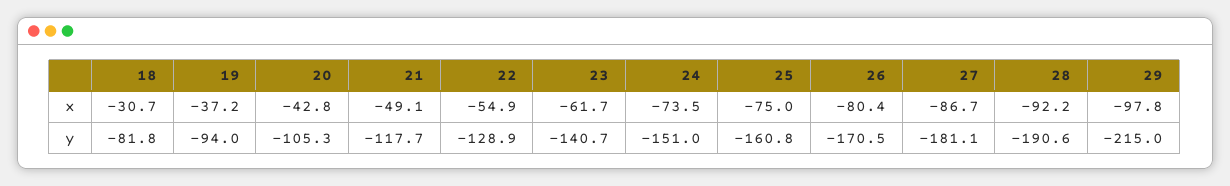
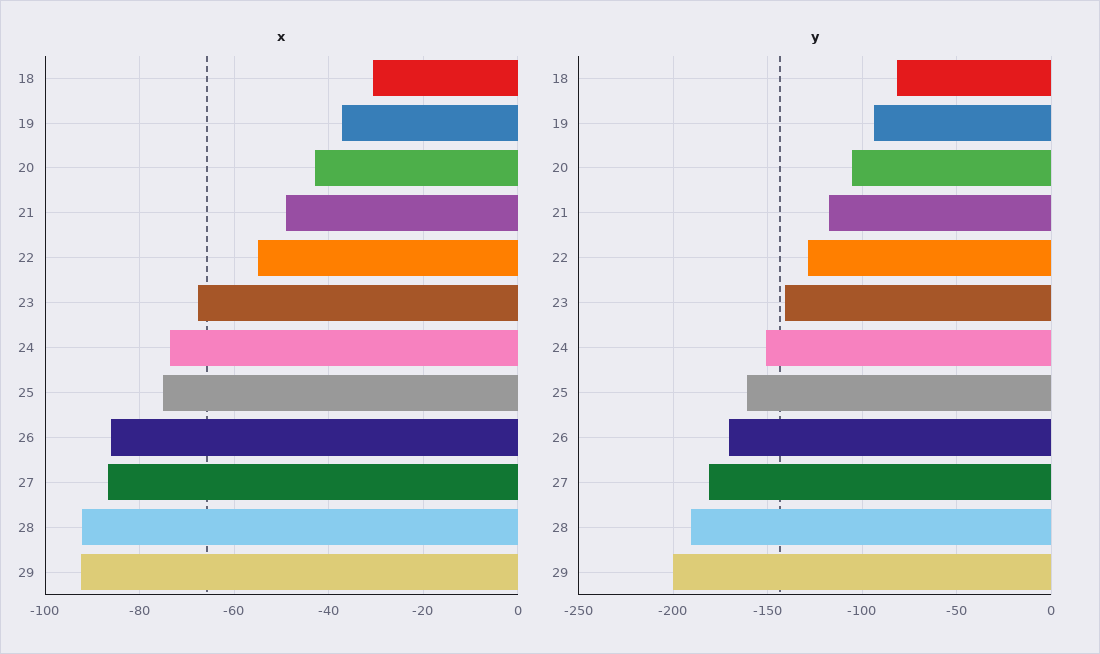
x, 23: -61.7 -> -68
x, 26: -80.4 -> -86
x, 29: -97.8 -> -92
y, 29: -215 -> -200

